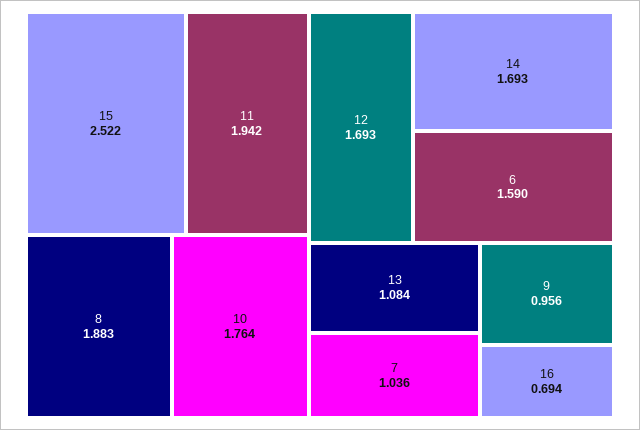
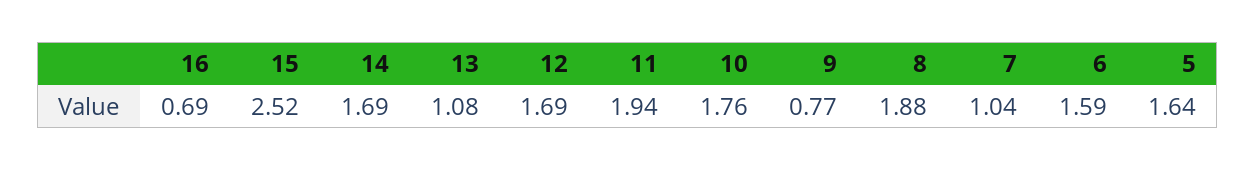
9: 0.956 -> 0.77
5: none -> 1.64

